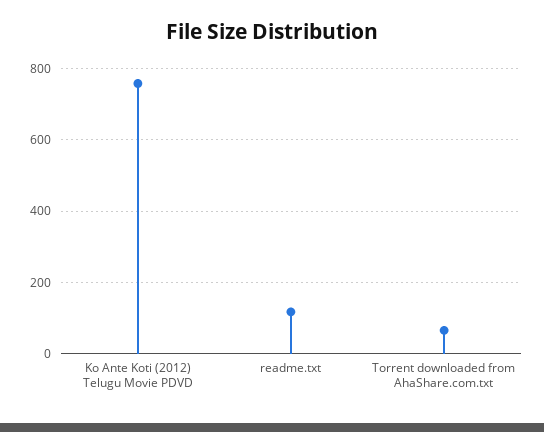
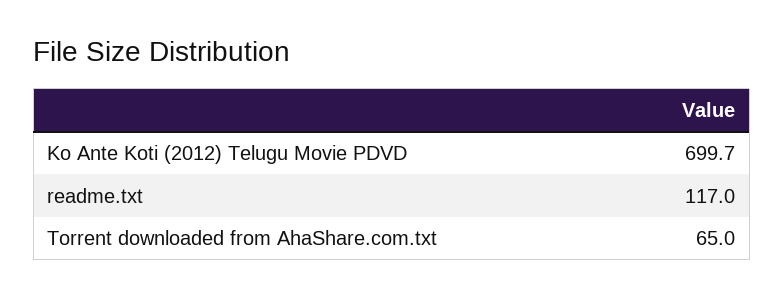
Ko Ante Koti (2012) Telugu Movie PDVD: 760 -> 699.7

